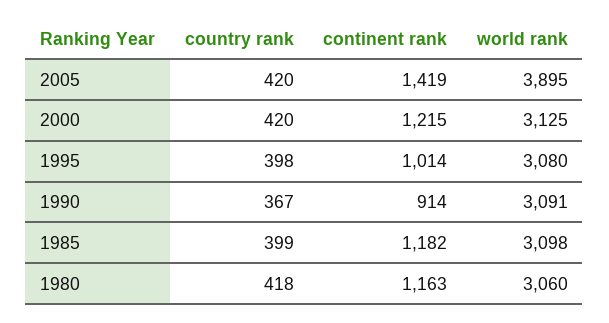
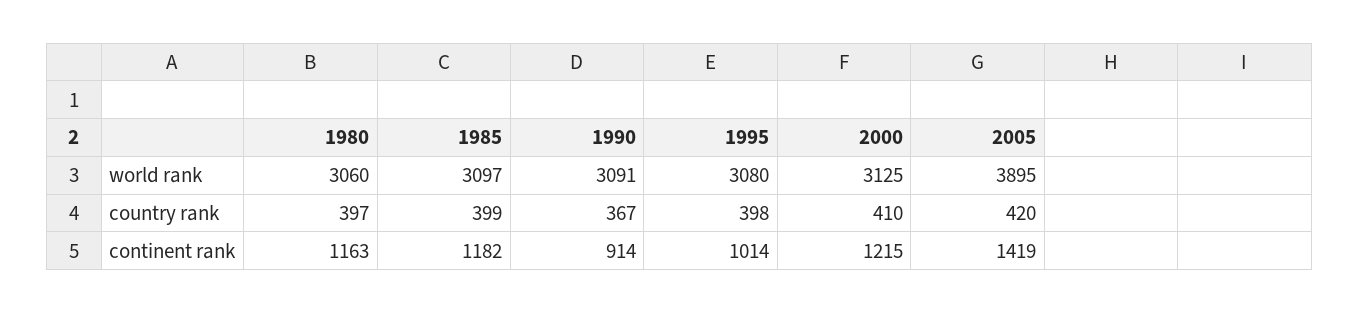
country rank, 2000: 420 -> 410
world rank, 1985: 3098 -> 3097
country rank, 1980: 418 -> 397

